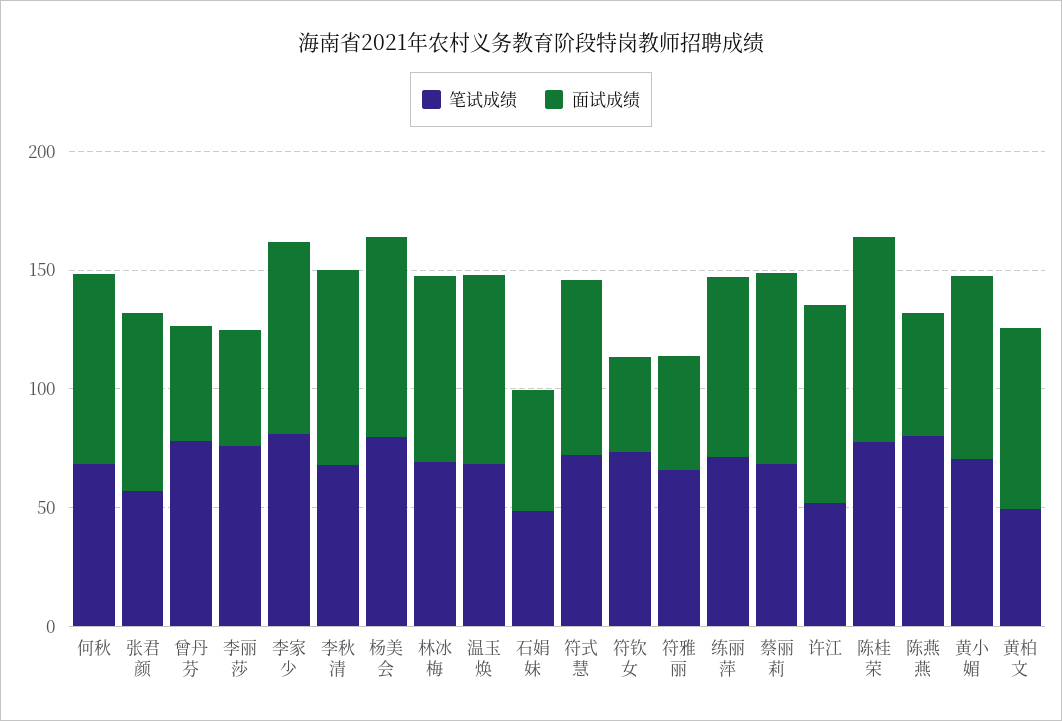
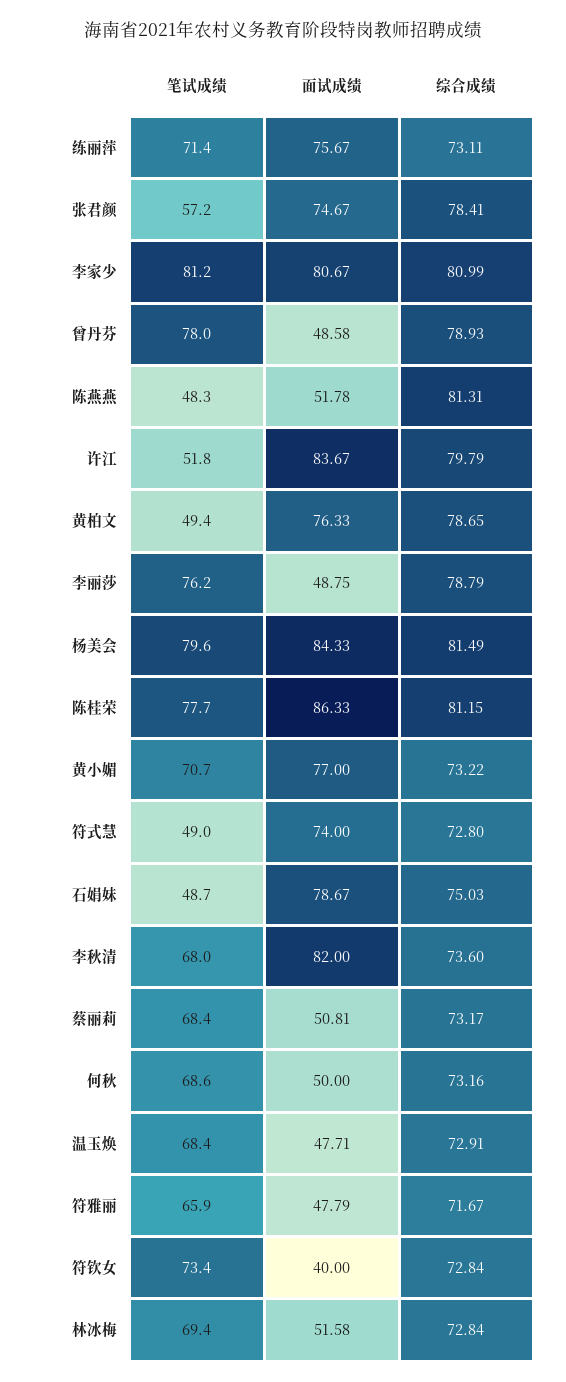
面试成绩, 何秋: 80 -> 50
面试成绩, 林冰梅: 80 -> 51.58
面试成绩, 温玉焕: 80 -> 47.71
面试成绩, 石娟妹: 50 -> 78.67
笔试成绩, 符式慧: 70 -> 49
面试成绩, 蔡丽莉: 80 -> 50.81
笔试成绩, 陈燕燕: 80 -> 48.3
综合成绩, 练丽萍: none -> 73.11
综合成绩, 张君颜: none -> 78.41
综合成绩, 李家少: none -> 80.99
综合成绩, 曾丹芬: none -> 78.93
综合成绩, 陈燕燕: none -> 81.31
综合成绩, 许江: none -> 79.79
综合成绩, 黄柏文: none -> 78.65
综合成绩, 李丽莎: none -> 78.79
综合成绩, 杨美会: none -> 81.49
综合成绩, 陈桂荣: none -> 81.15
综合成绩, 黄小媚: none -> 73.22
综合成绩, 符式慧: none -> 72.8
综合成绩, 石娟妹: none -> 75.03
综合成绩, 李秋清: none -> 73.6
综合成绩, 蔡丽莉: none -> 73.17
综合成绩, 何秋: none -> 73.16
综合成绩, 温玉焕: none -> 72.91
综合成绩, 符雅丽: none -> 71.67
综合成绩, 符钦女: none -> 72.84
综合成绩, 林冰梅: none -> 72.84

